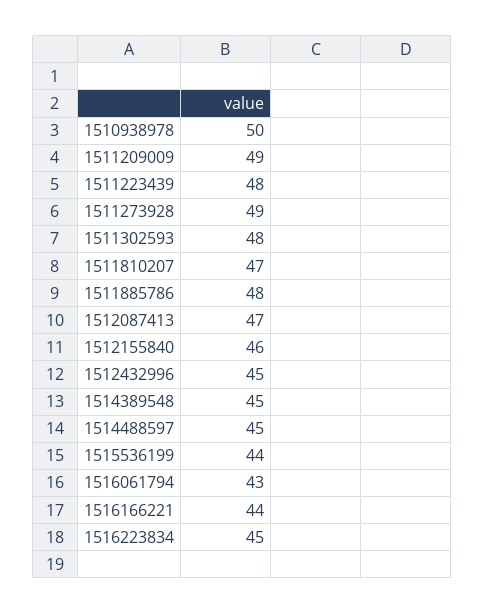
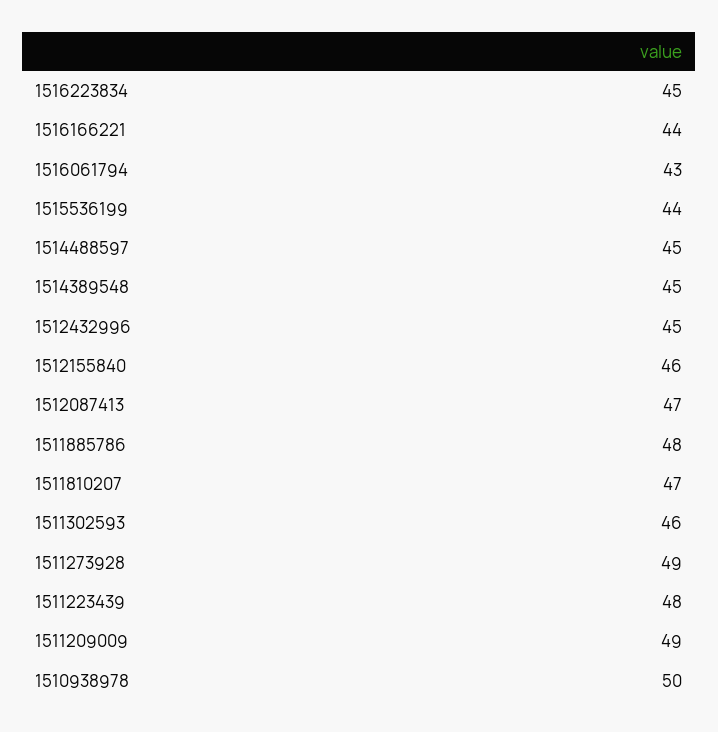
1511302593: 48 -> 46

